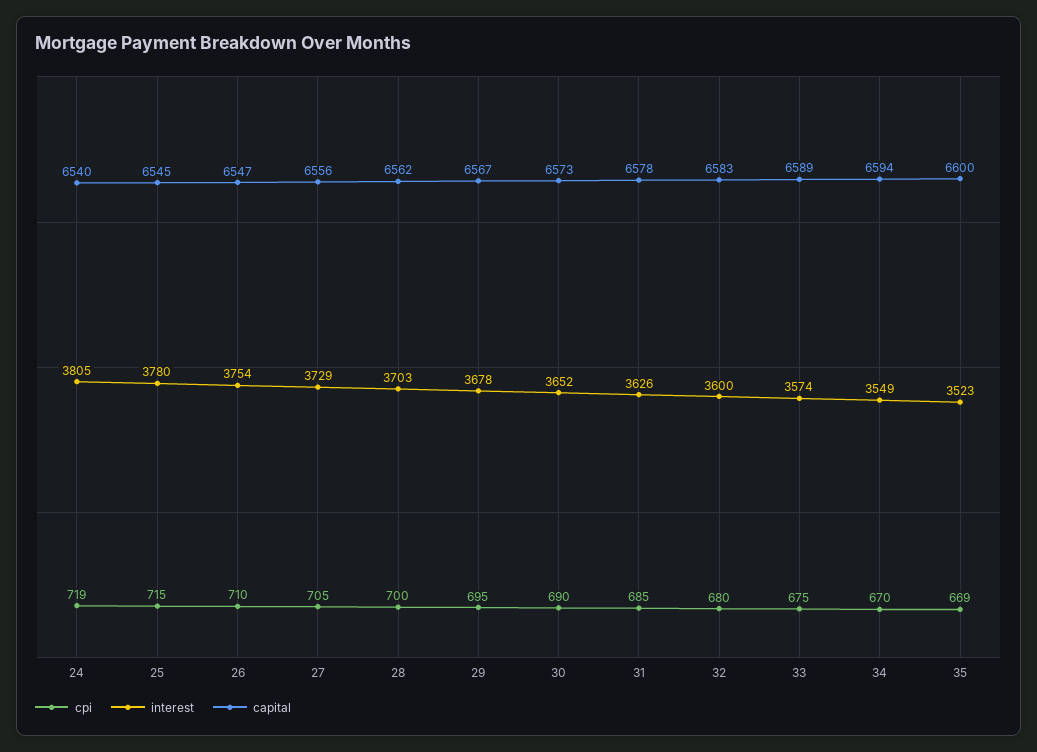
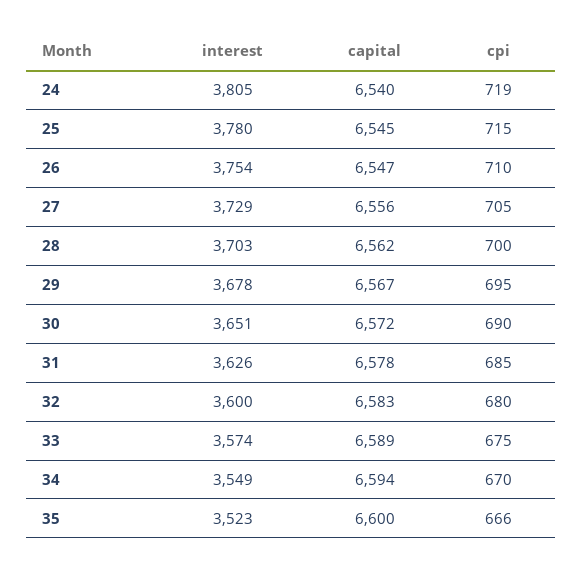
interest, 30: 3652 -> 3651
capital, 30: 6573 -> 6572
cpi, 35: 669 -> 666

